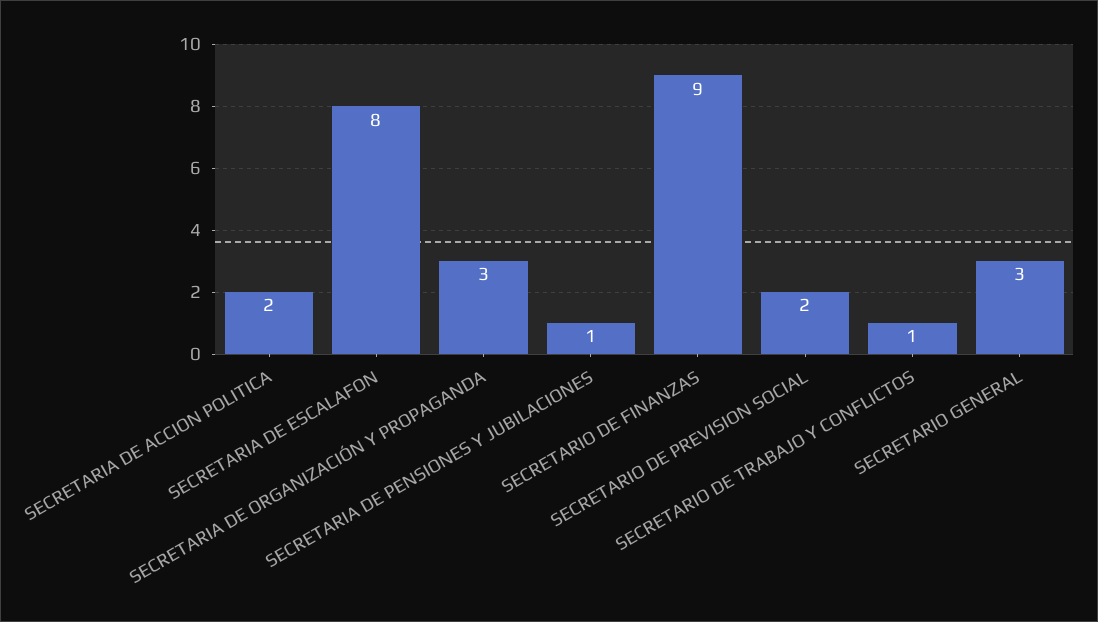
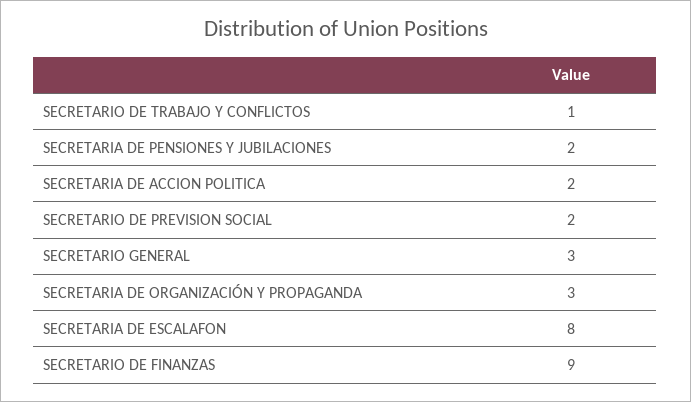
SECRETARIA DE PENSIONES Y JUBILACIONES: 1 -> 2

